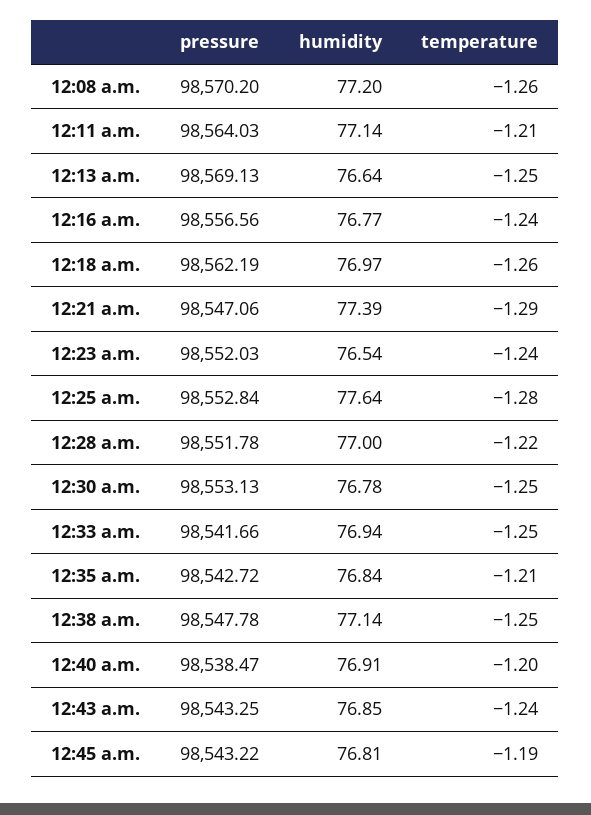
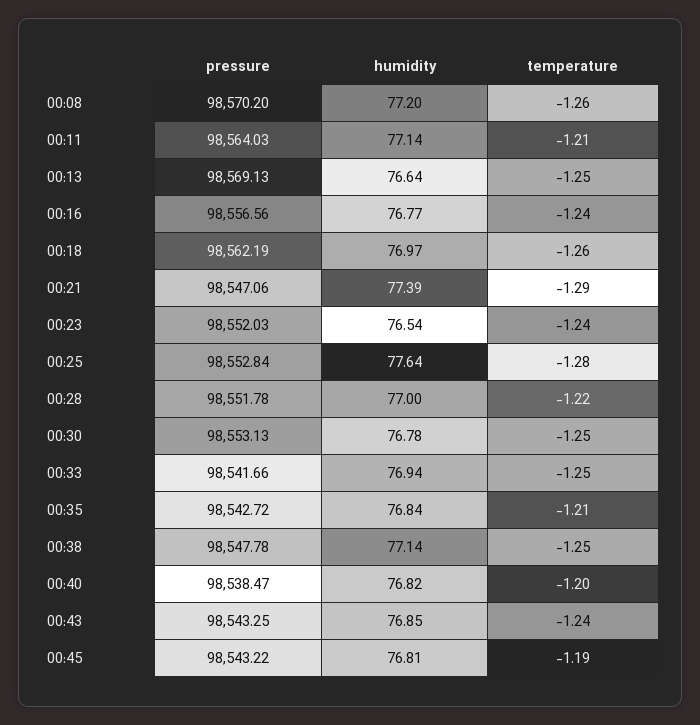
humidity, 12:40 a.m.: 76.91 -> 76.82

